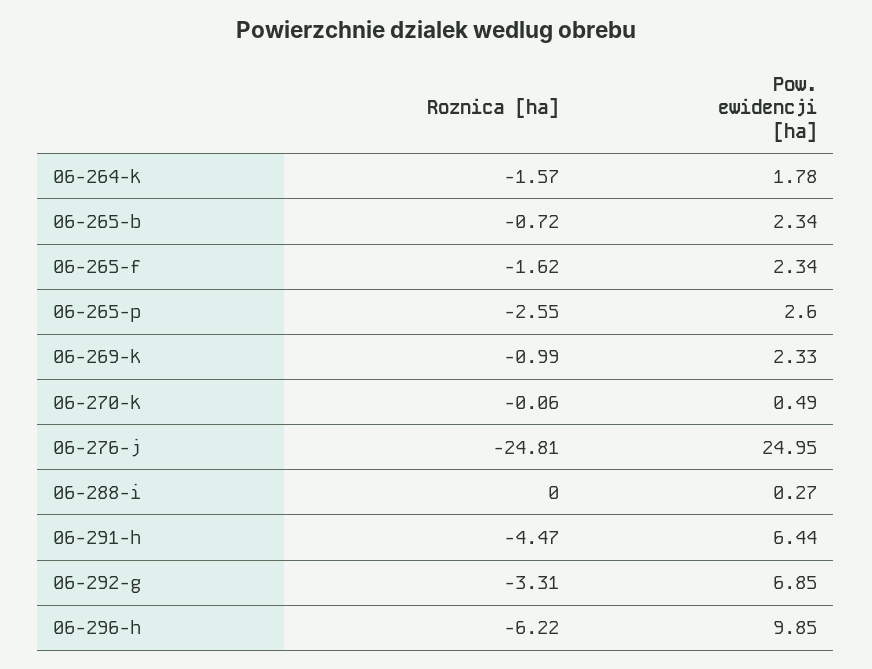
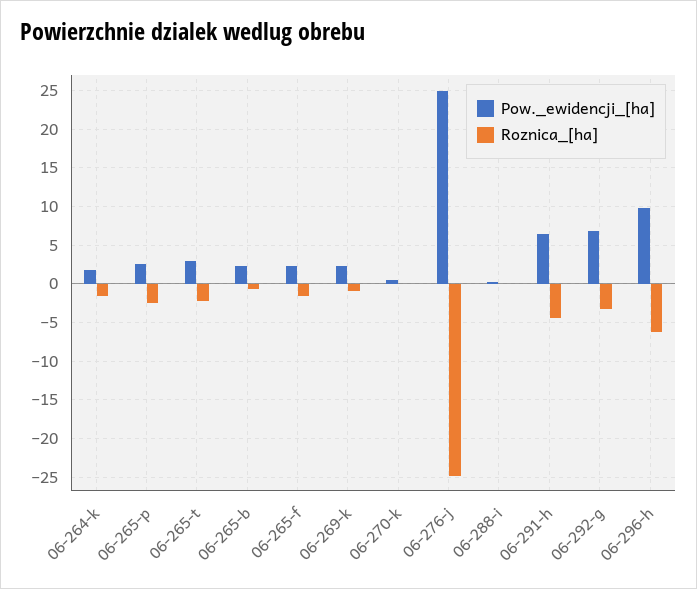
Pow. ewidencji [ha], 06-265-t: none -> 3
Roznica [ha], 06-265-t: none -> -2

